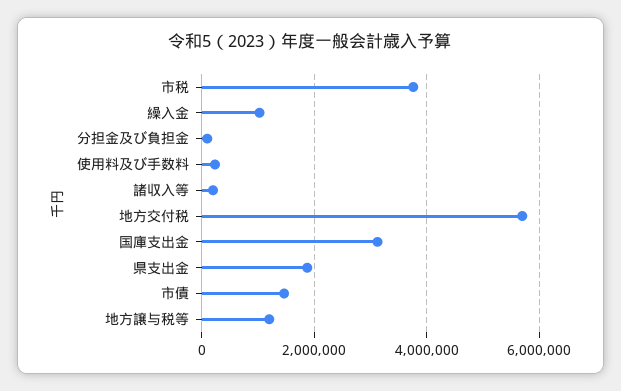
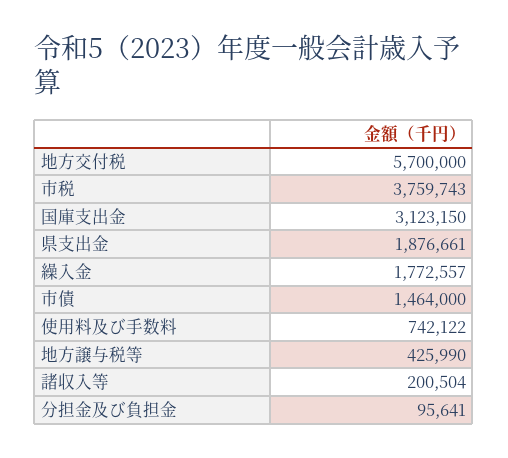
繰入金: 1000000 -> 1772557
使用料及び手数料: 200000 -> 742122
地方譲与税等: 1200000 -> 425990

